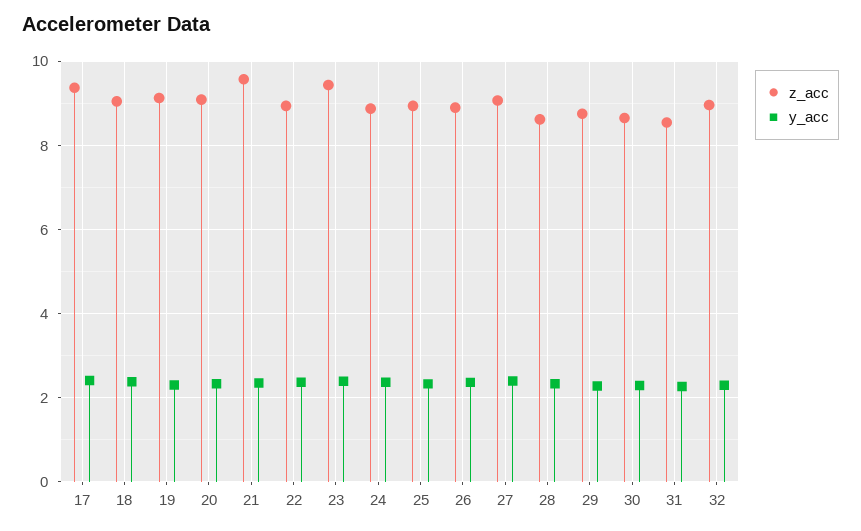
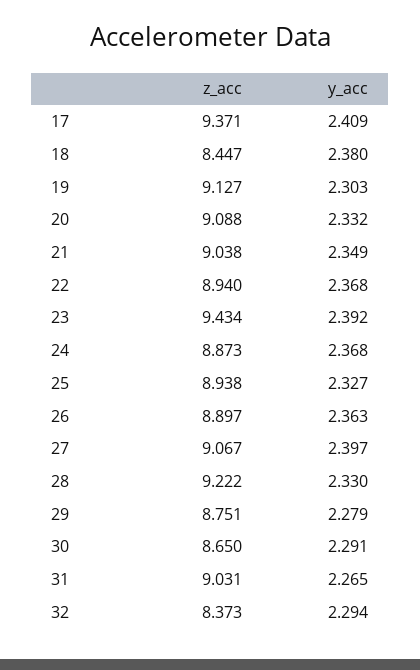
z_acc, 18: 9 -> 8.447
z_acc, 21: 9.6 -> 9.038
z_acc, 28: 8.6 -> 9.222
z_acc, 31: 8.6 -> 9.031
z_acc, 32: 9 -> 8.373

